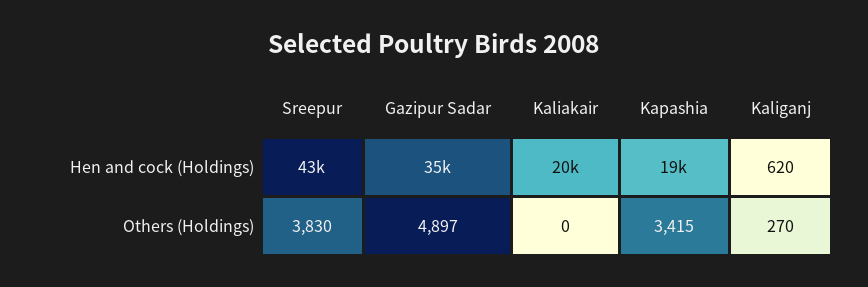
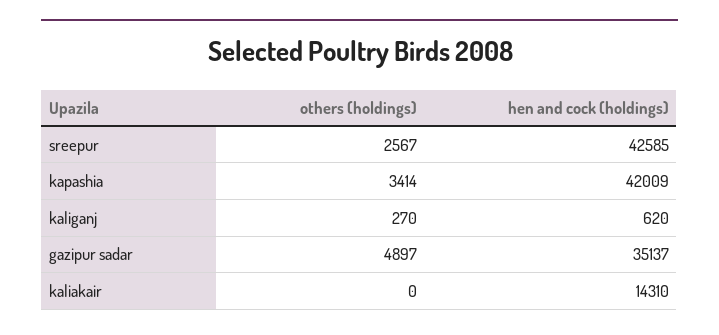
Kaliakair, Hen and cock (Holdings): 20000 -> 14310
Kapashia, Hen and cock (Holdings): 19000 -> 42009
Sreepur, Others (Holdings): 3830 -> 2567
Kapashia, Others (Holdings): 3415 -> 3414

